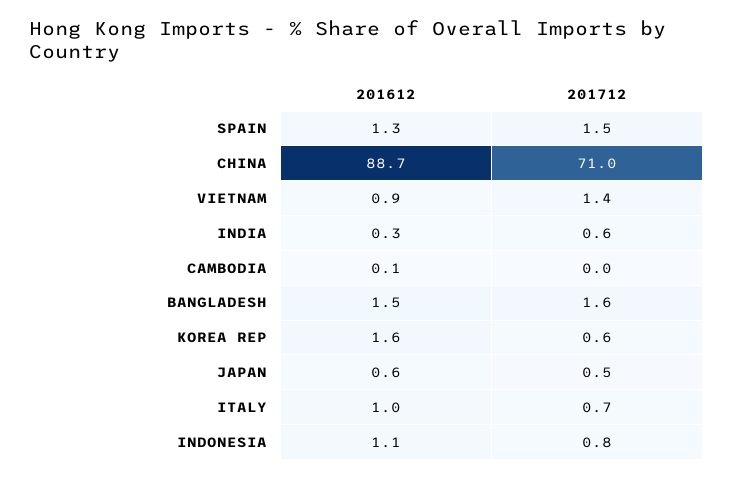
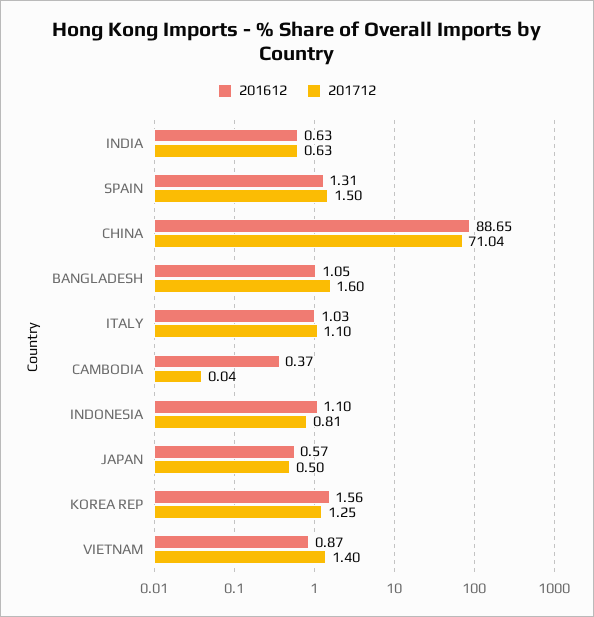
201612, INDIA: 0.3 -> 0.63
201612, CAMBODIA: 0.1 -> 0.37
201612, BANGLADESH: 1.5 -> 1.05
201712, KOREA REP: 0.6 -> 1.25
201712, ITALY: 0.7 -> 1.1

